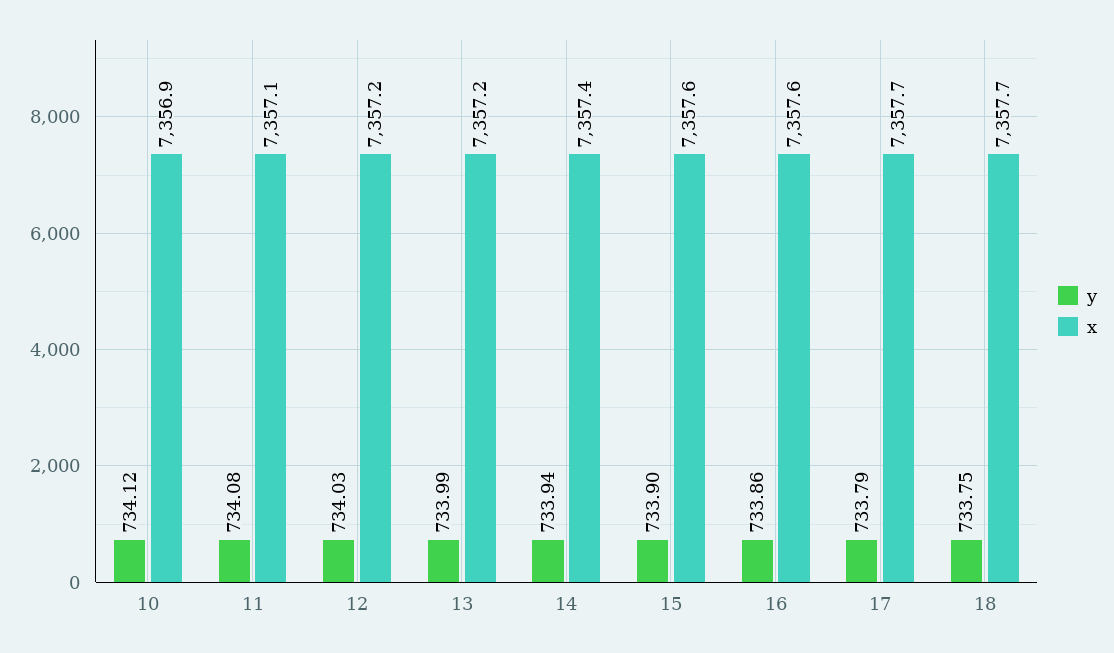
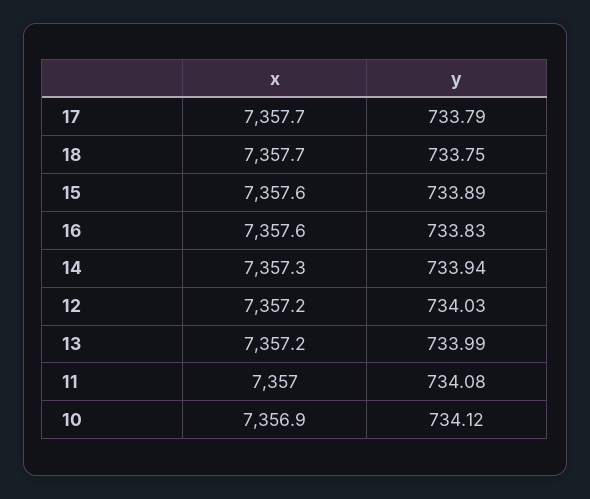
x, 11: 7357.1 -> 7357
x, 14: 7357.4 -> 7357.3
y, 15: 733.9 -> 733.89
y, 16: 733.86 -> 733.83

